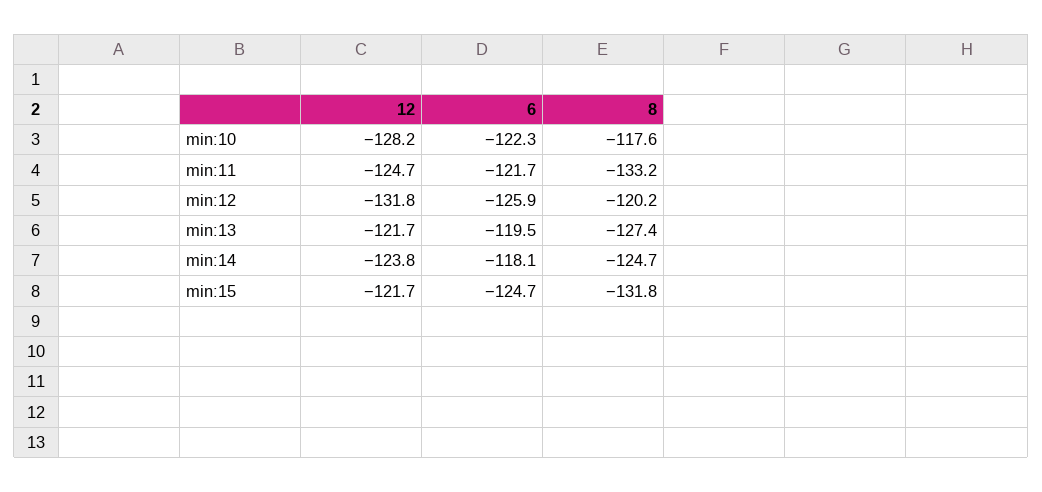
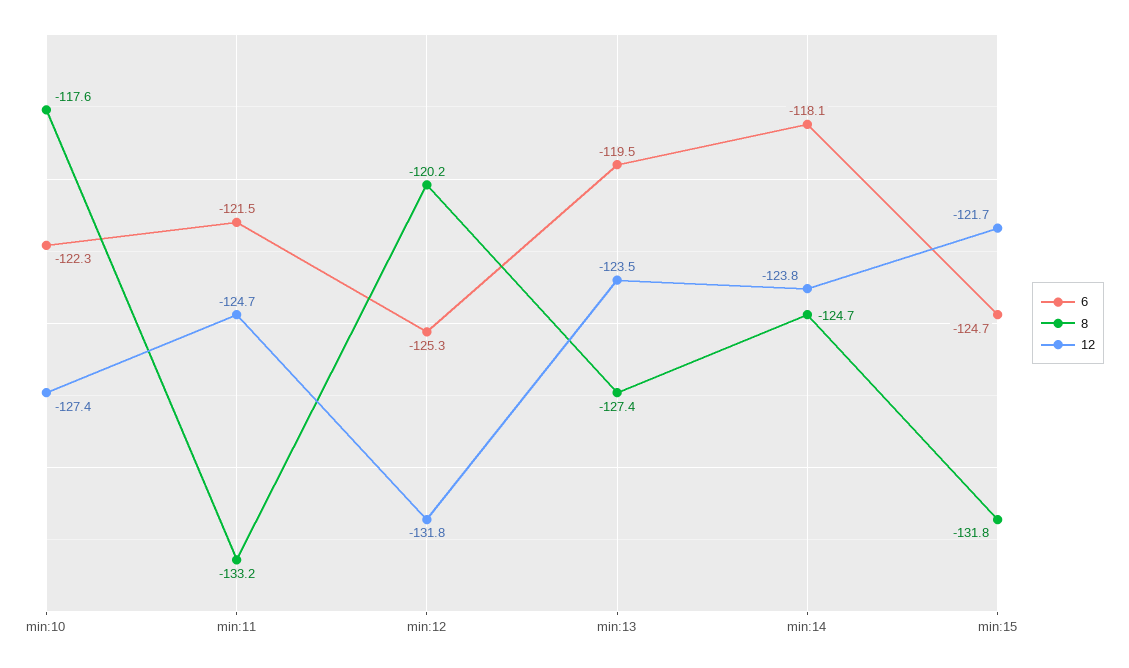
12, min:10: -128.2 -> -127.4
6, min:11: -121.7 -> -121.5
6, min:12: -125.9 -> -125.3
12, min:13: -121.7 -> -123.5

